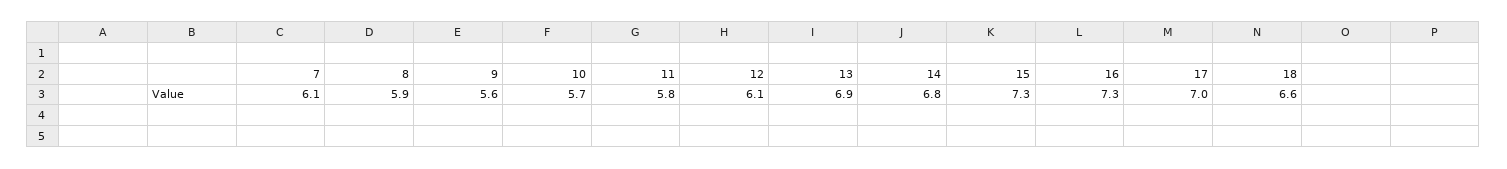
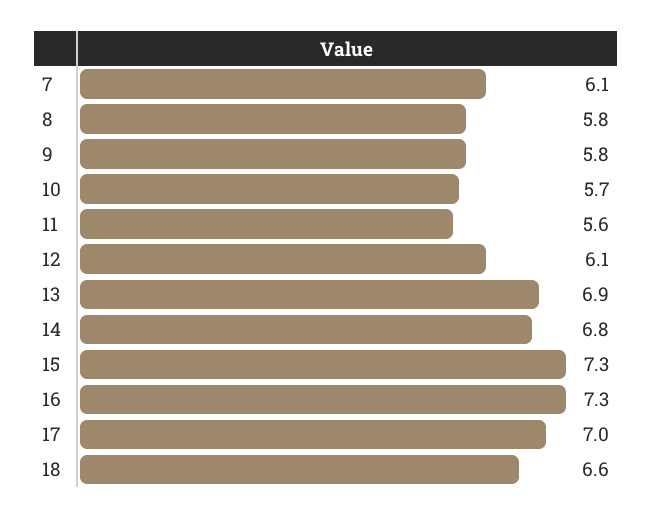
8: 5.9 -> 5.8
9: 5.6 -> 5.8
11: 5.8 -> 5.6

